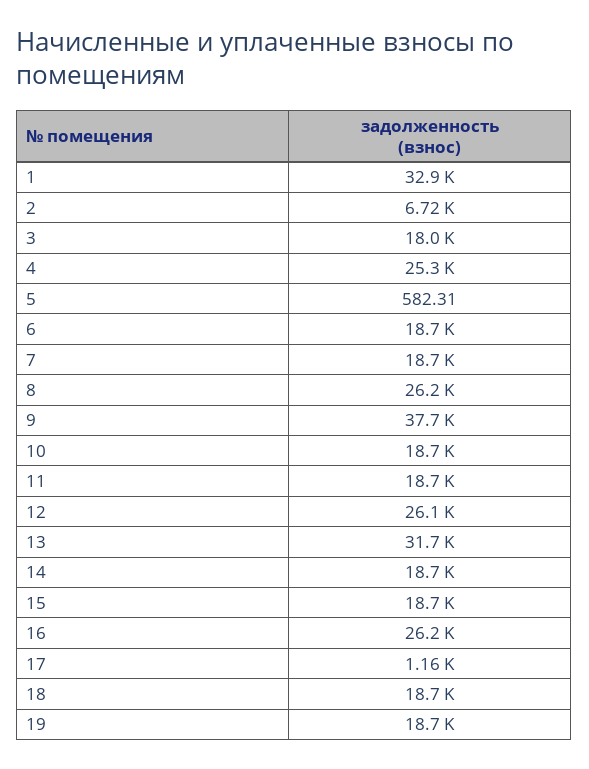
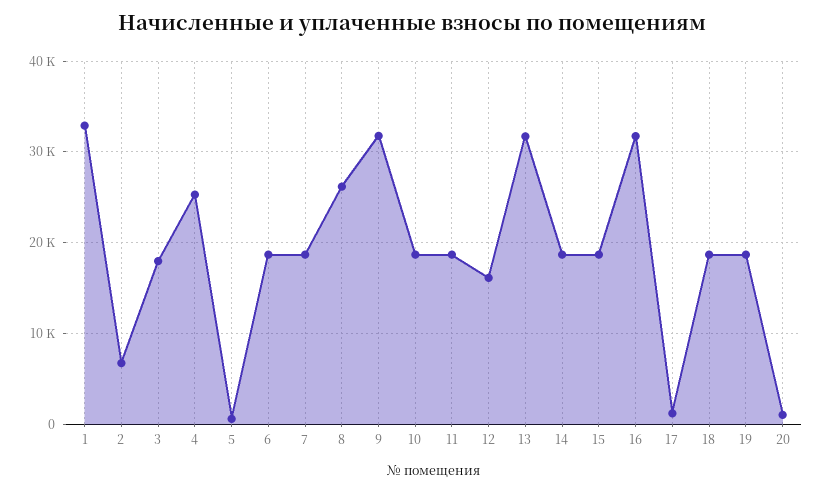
9: 37700 -> 32000
12: 26100 -> 16000
16: 26200 -> 32000
20: none -> 1000

